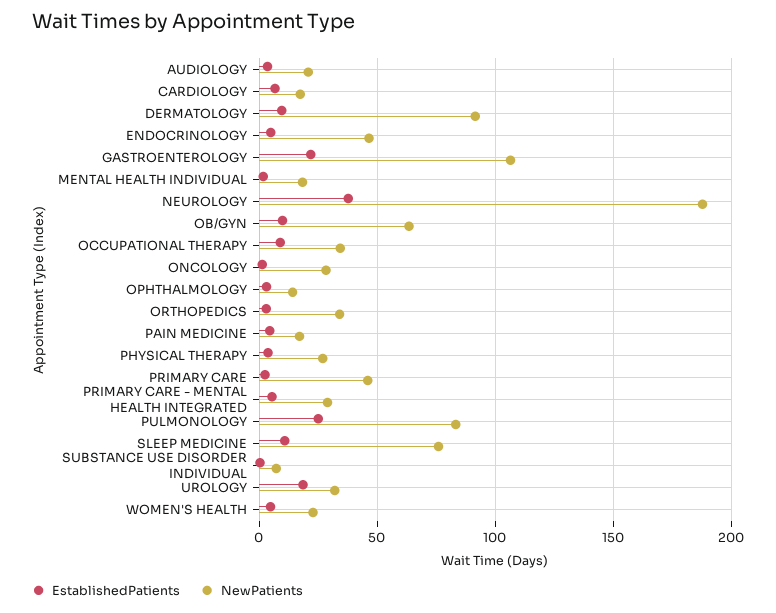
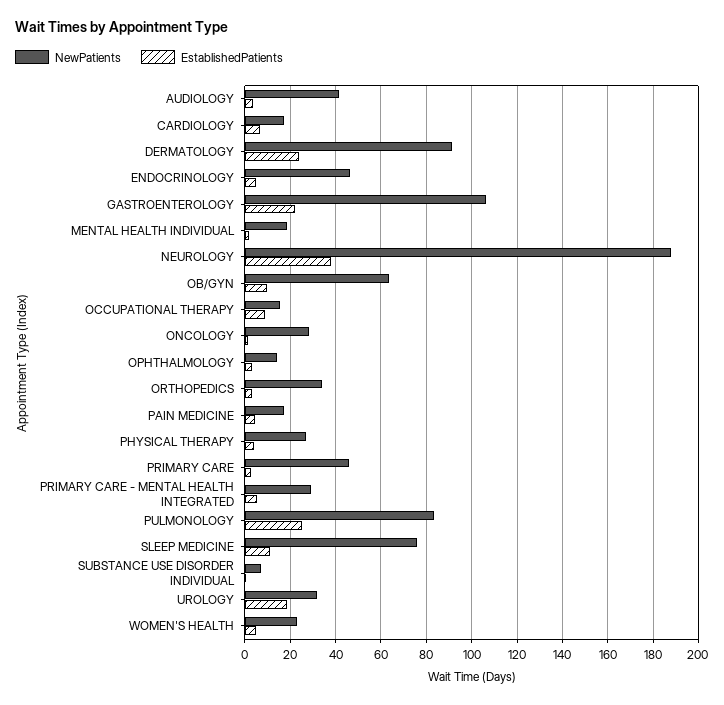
NewPatients, AUDIOLOGY: 20 -> 40
EstablishedPatients, DERMATOLOGY: 10 -> 25
NewPatients, OCCUPATIONAL THERAPY: 35 -> 15

